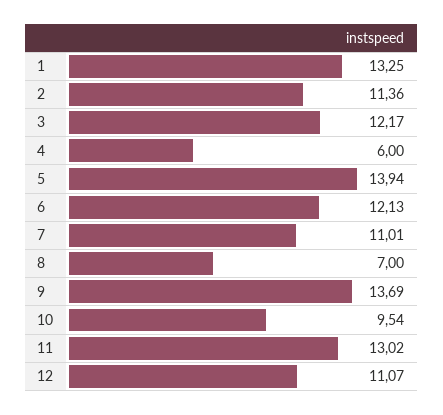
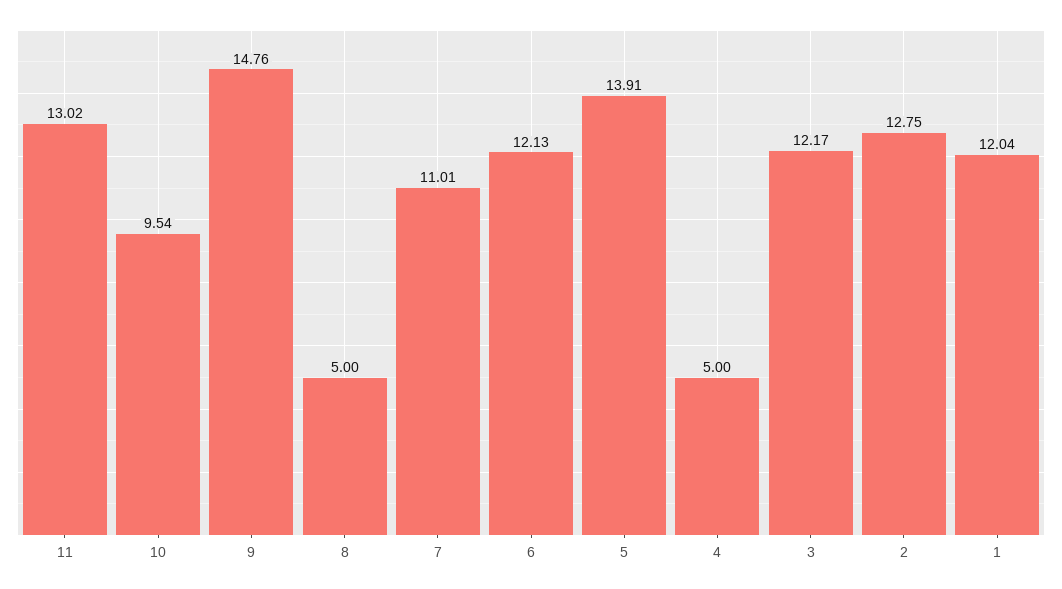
1: 13.25 -> 12.04
2: 11.36 -> 12.75
4: 6 -> 5
5: 13.94 -> 13.91
8: 7 -> 5
9: 13.69 -> 14.76
12: 11.07 -> none

